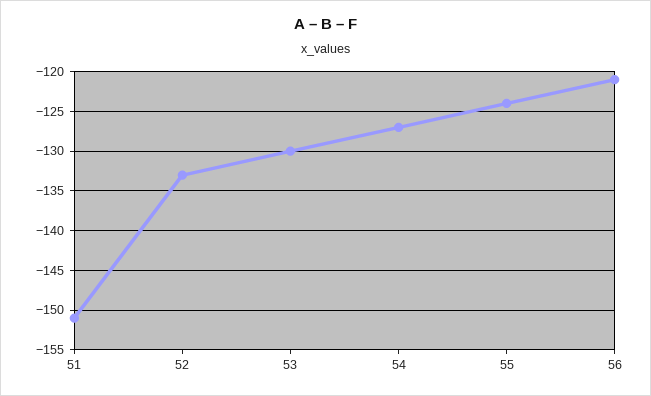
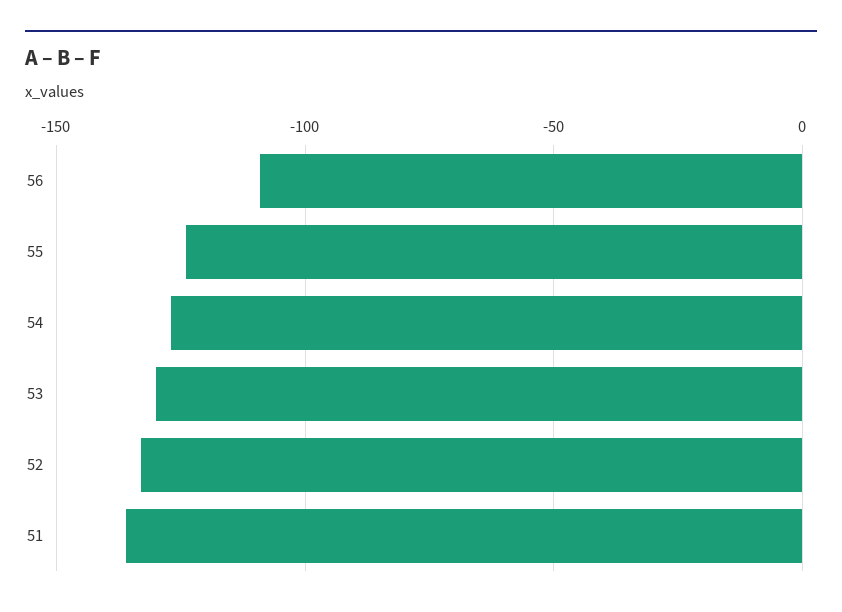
51: -151 -> -135
56: -121 -> -110

